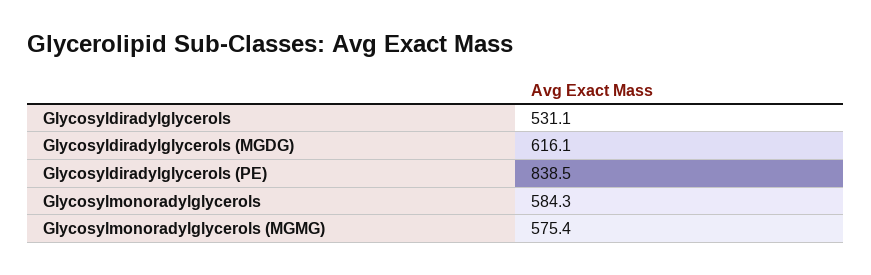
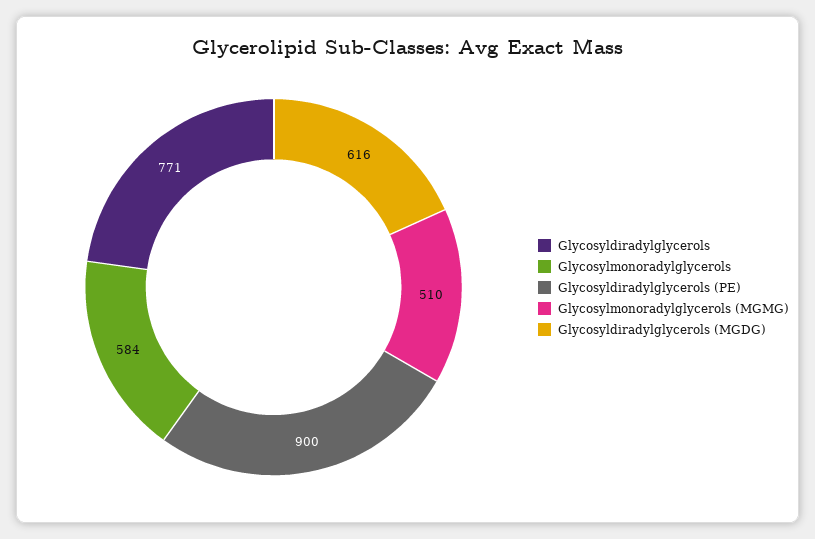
Glycosyldiradylglycerols: 531.1 -> 771
Glycosyldiradylglycerols (PE): 838.5 -> 900
Glycosylmonoradylglycerols (MGMG): 575.4 -> 510

